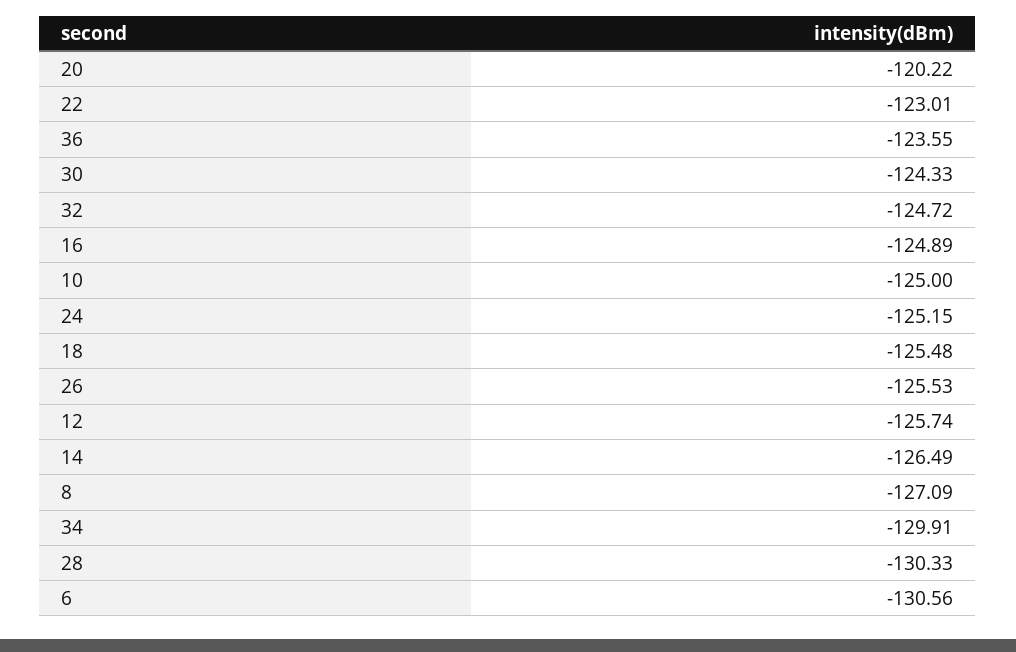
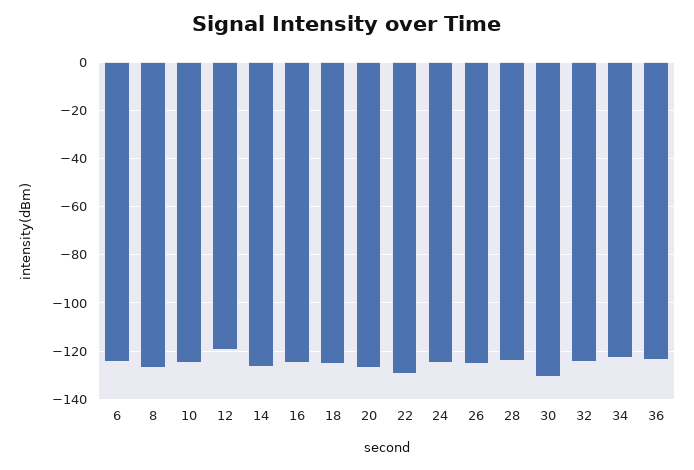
20: -120.22 -> -127.5
22: -123.01 -> -130
30: -124.33 -> -130
12: -125.74 -> -120
34: -129.91 -> -122.5
28: -130.33 -> -125
6: -130.56 -> -125

